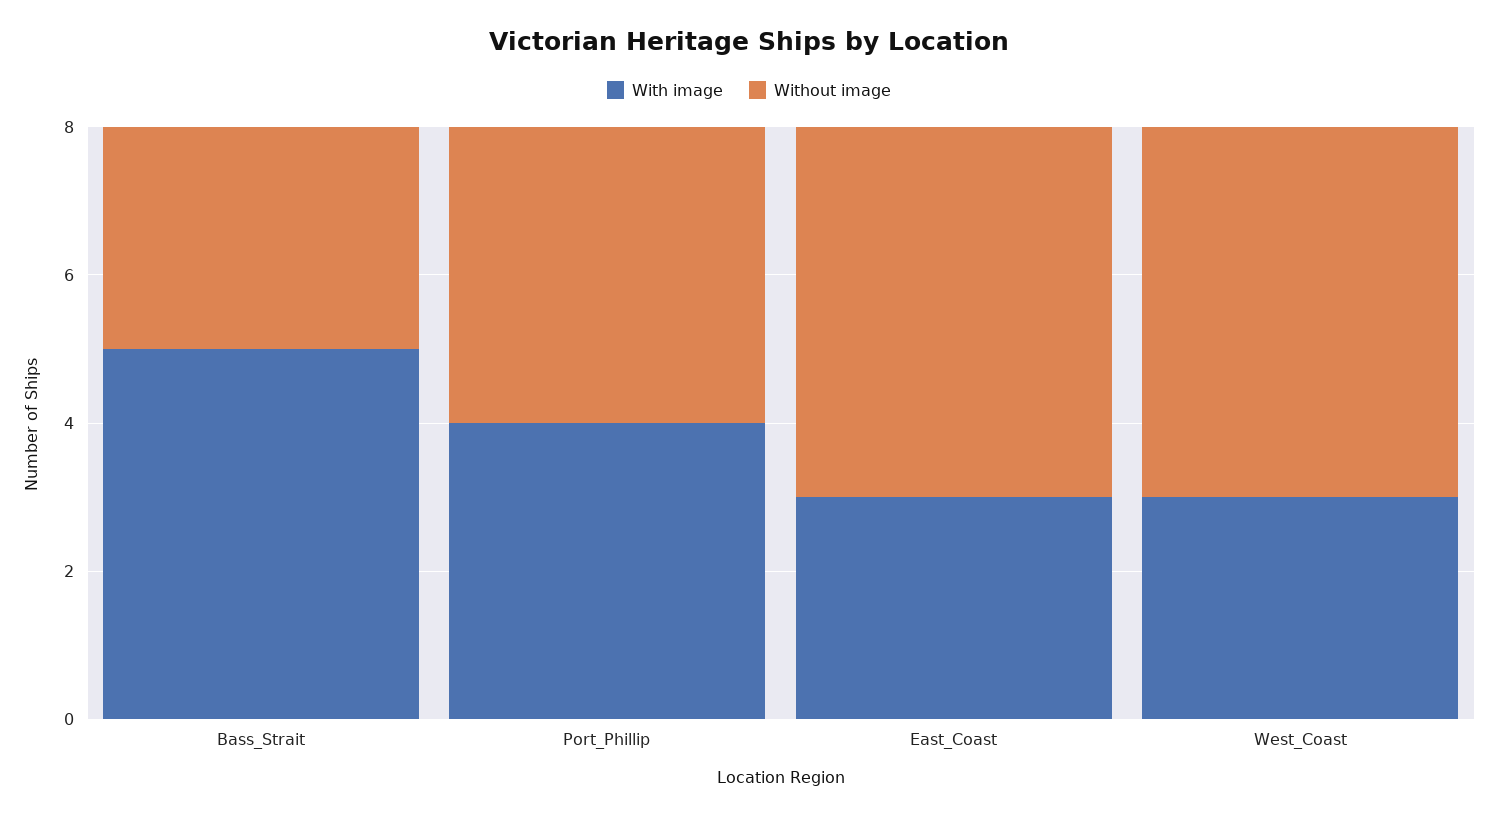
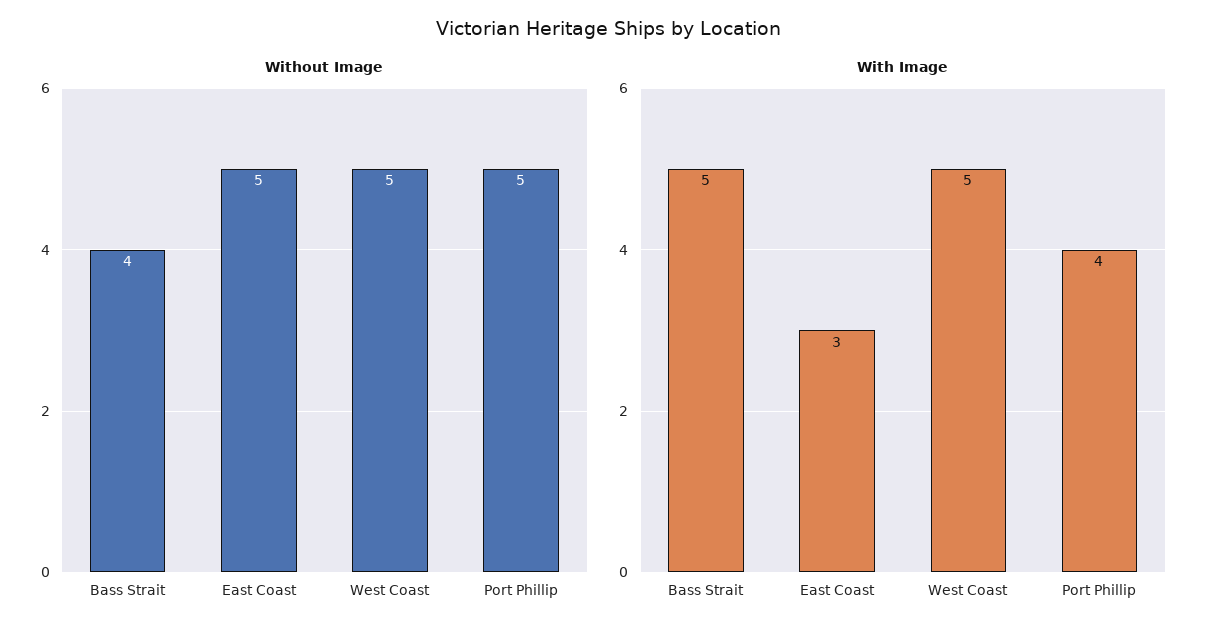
Without image, Bass_Strait: 3 -> 4
Without image, Port_Phillip: 4 -> 5
With image, West_Coast: 3 -> 5

